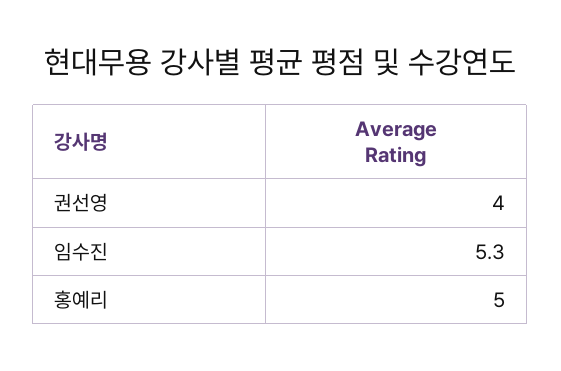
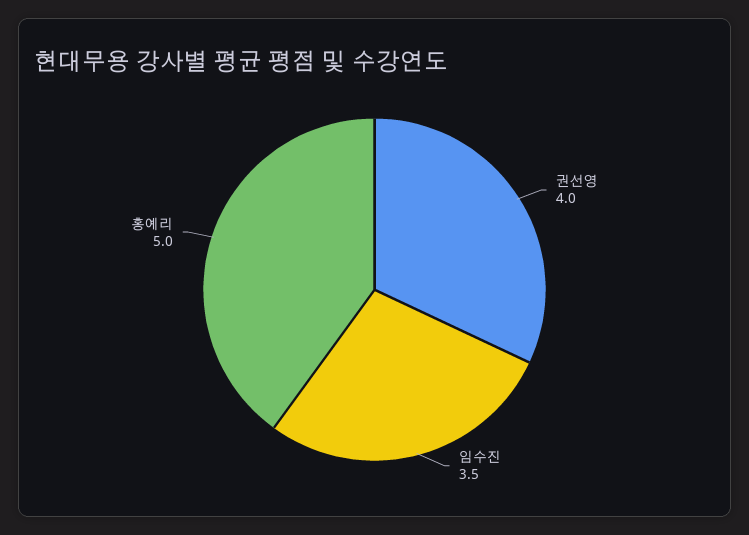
임수진: 5.3 -> 3.5

